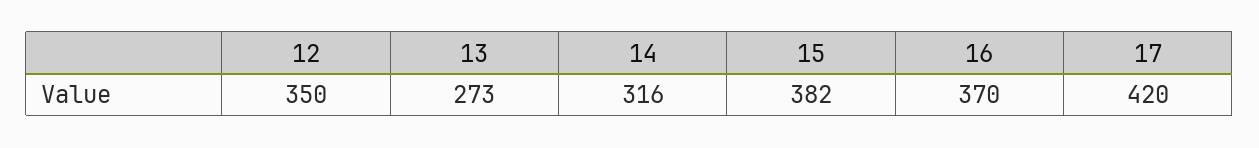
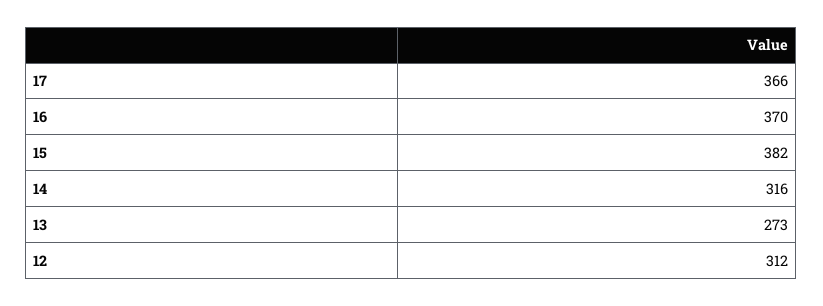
12: 350 -> 312
17: 420 -> 366

